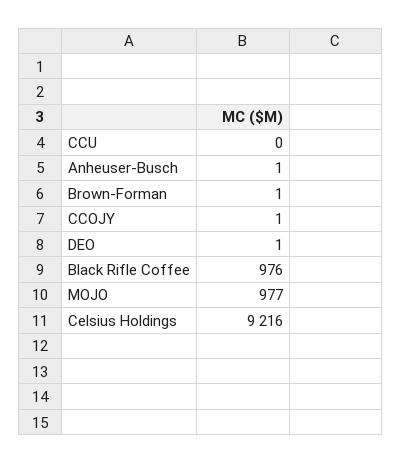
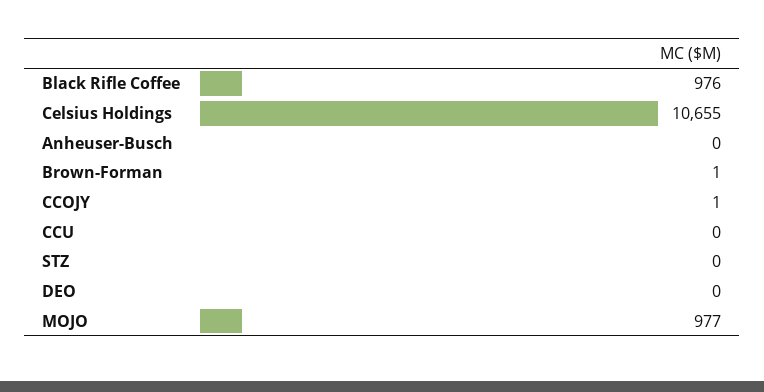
Anheuser-Busch: 1 -> 0
DEO: 1 -> 0
Celsius Holdings: 9216 -> 10655
STZ: none -> 0

